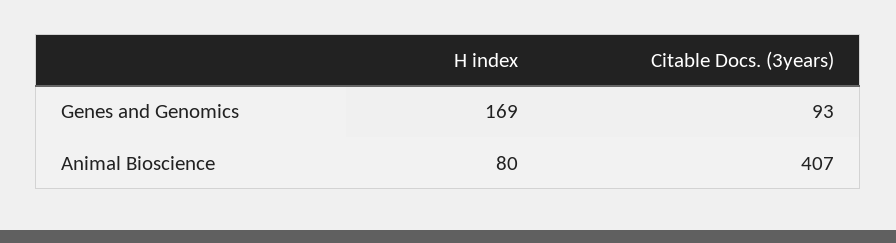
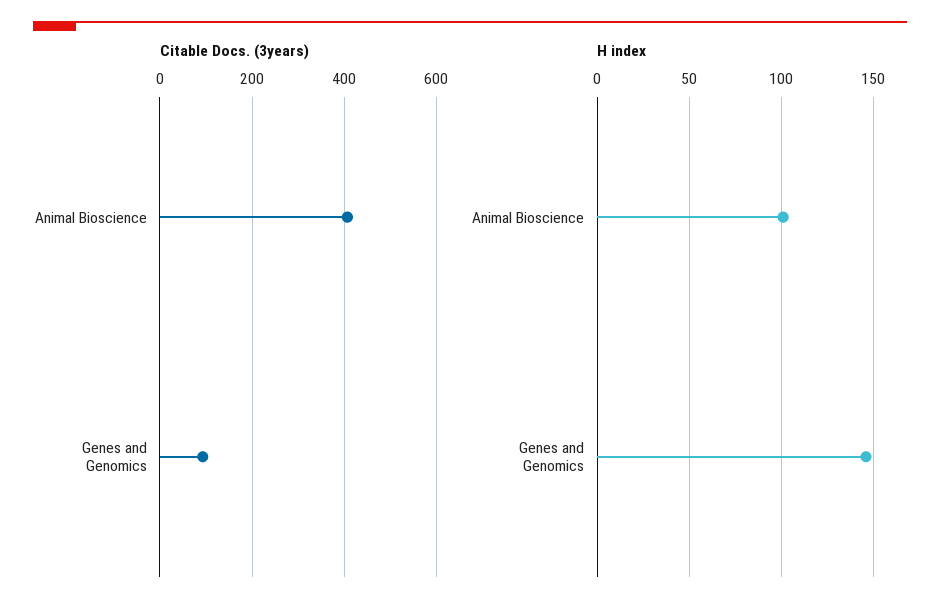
H index, Genes and Genomics: 169 -> 145
H index, Animal Bioscience: 80 -> 100

